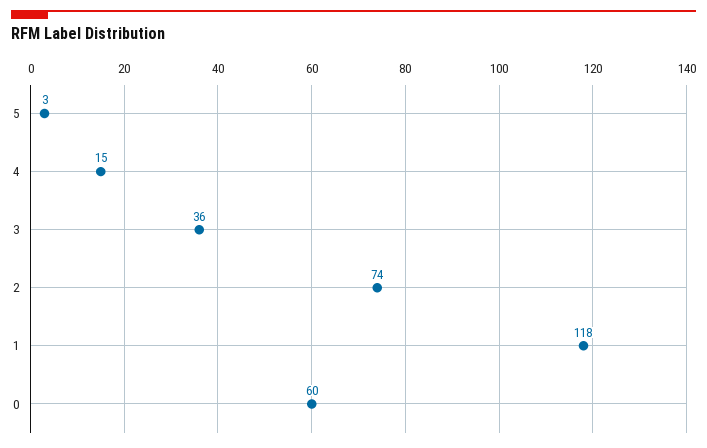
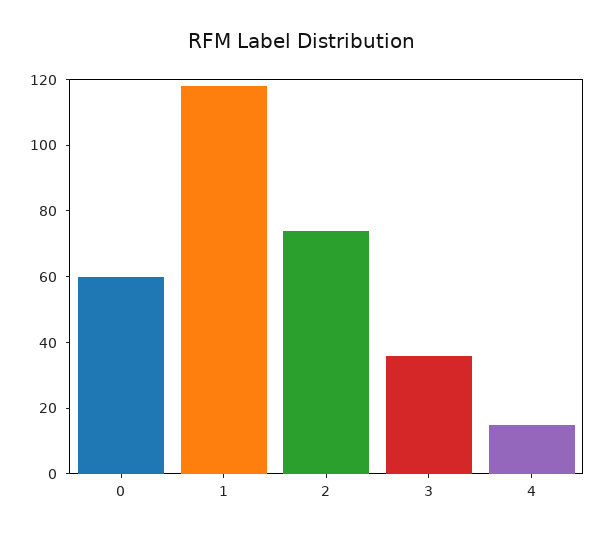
5: 3 -> none

